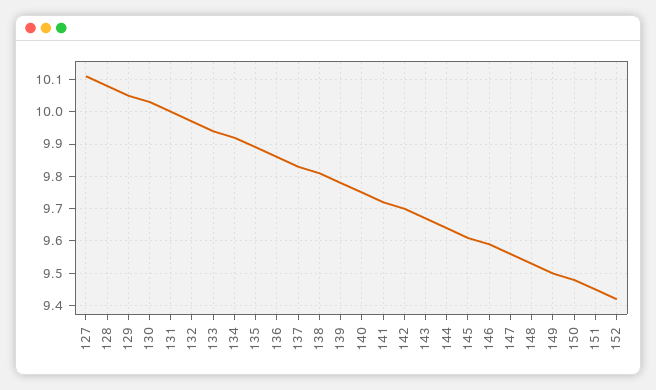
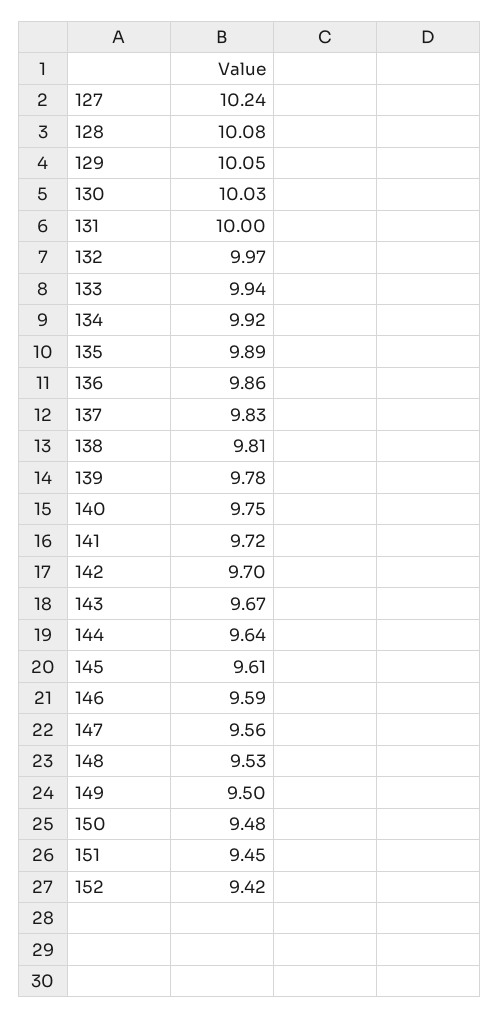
127: 10.1 -> 10.24

